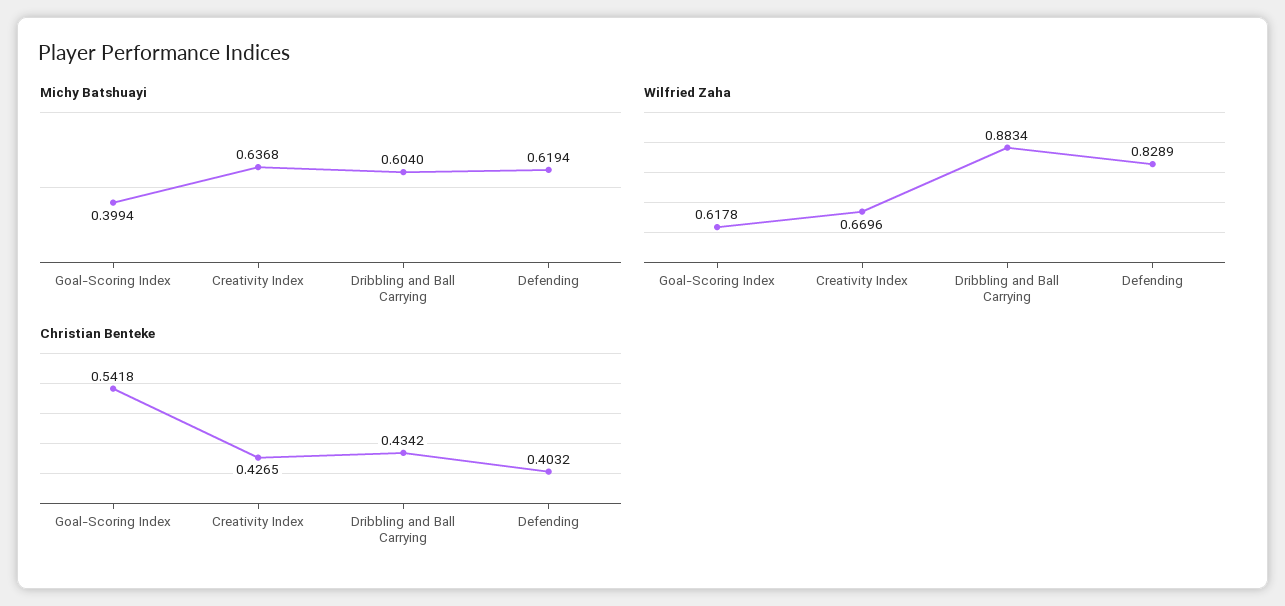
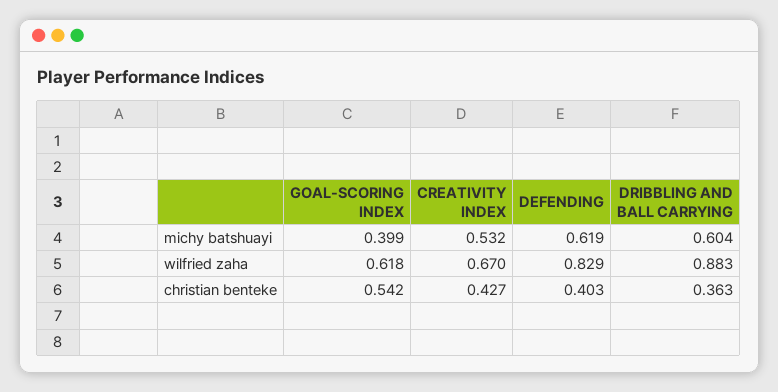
Michy Batshuayi, Creativity Index: 0.6368 -> 0.532
Christian Benteke, Dribbling and Ball Carrying: 0.4342 -> 0.363

